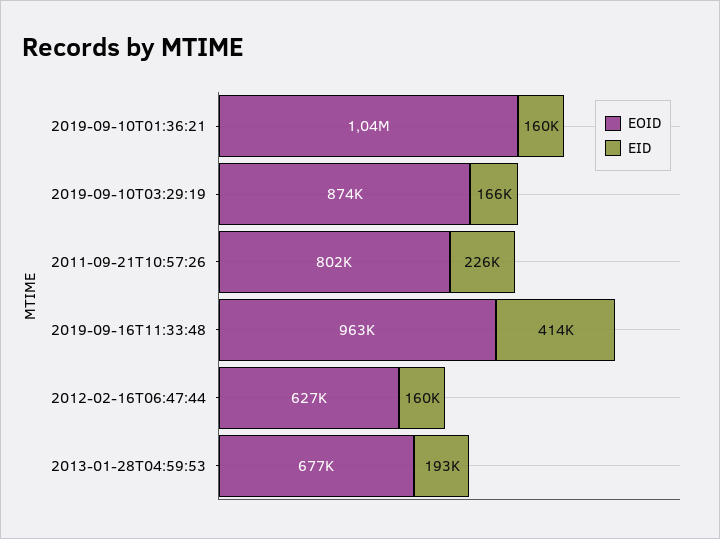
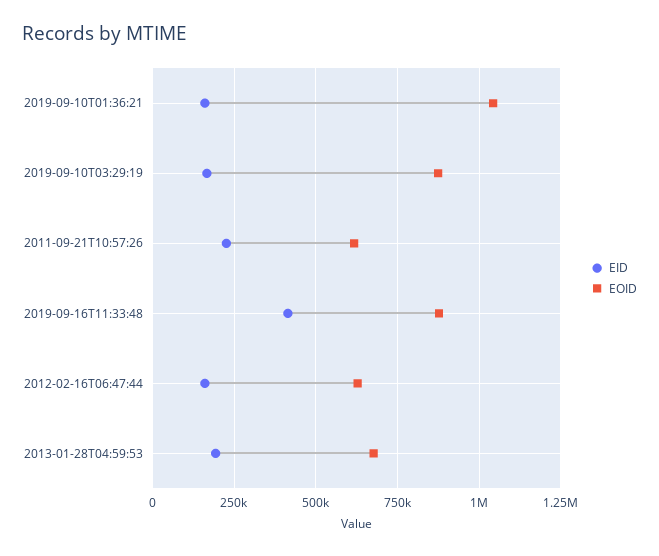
EOID, 2011-09-21T10:57:26: 802000 -> 625000
EOID, 2019-09-16T11:33:48: 963000 -> 875000

